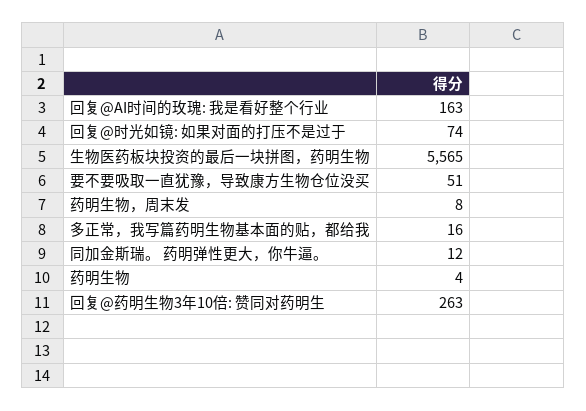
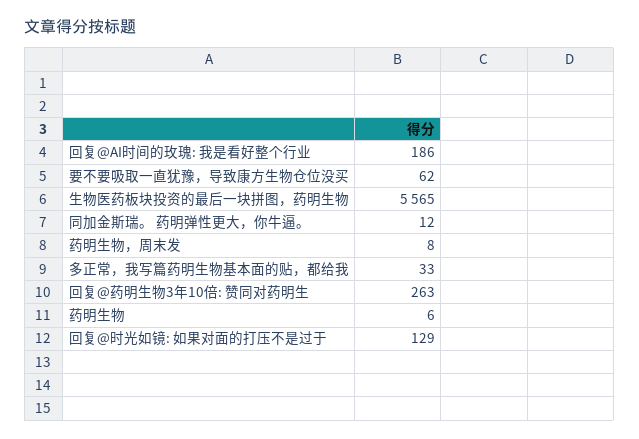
回复@AI时间的玫瑰: 我是看好整个行业: 163 -> 186
回复@时光如镜: 如果对面的打压不是过于: 74 -> 129
要不要吸取一直犹豫，导致康方生物仓位没买: 51 -> 62
多正常，我写篇药明生物基本面的贴，都给我: 16 -> 33
药明生物: 4 -> 6

